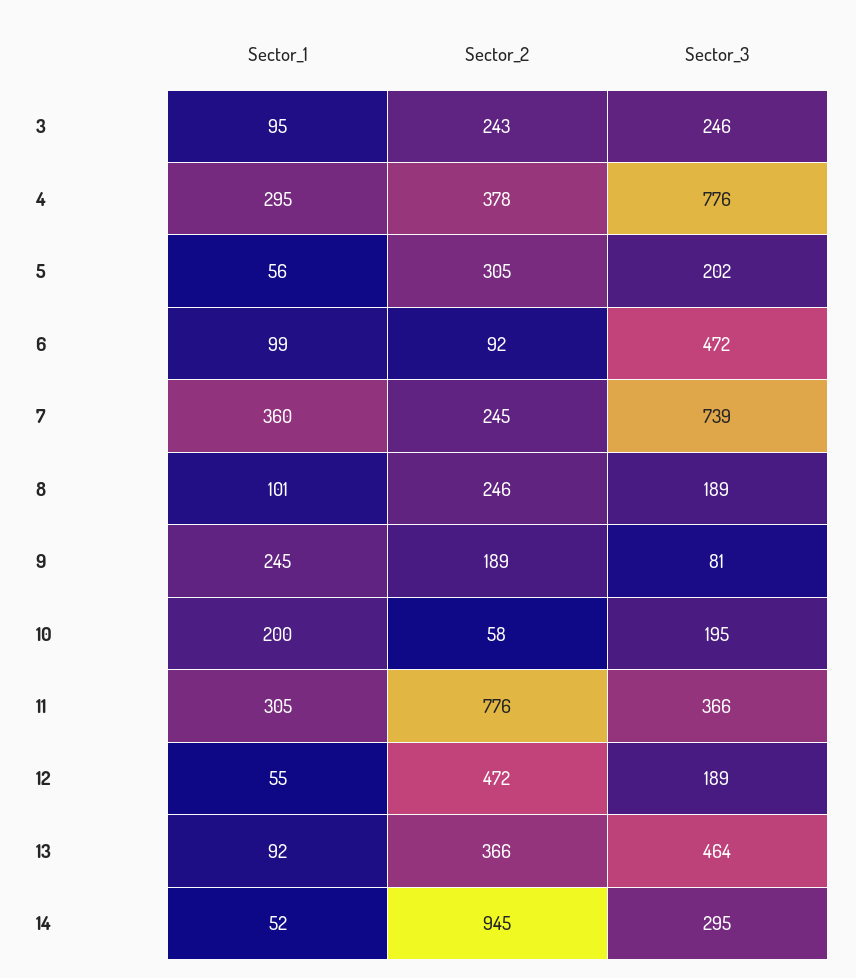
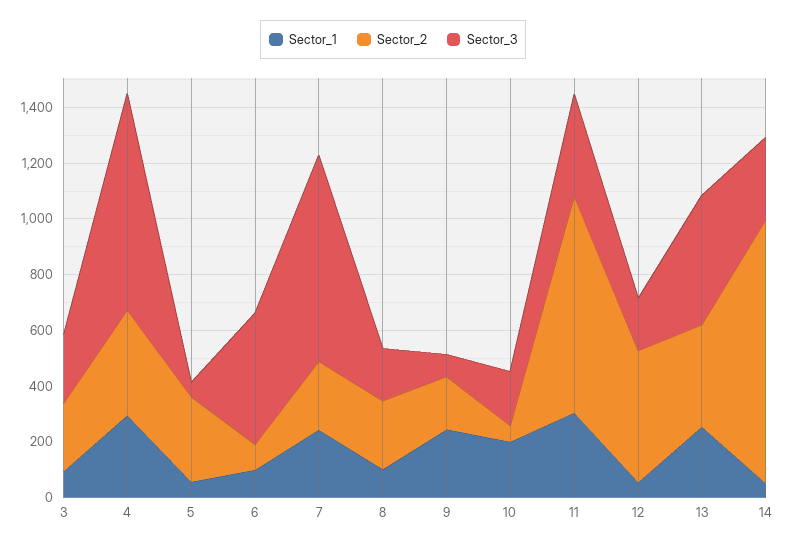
Sector_3, 5: 202 -> 50
Sector_1, 7: 360 -> 250
Sector_1, 13: 92 -> 250

